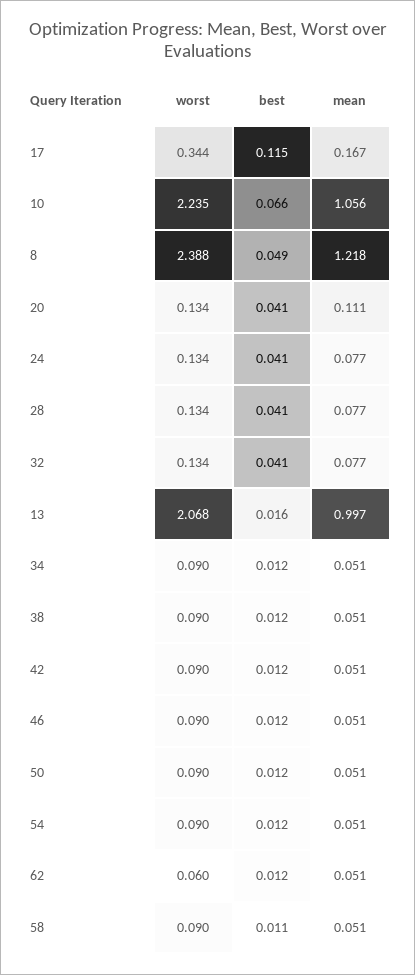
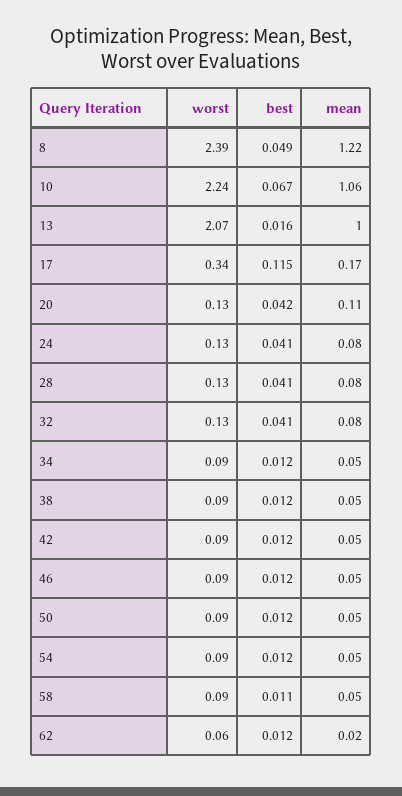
best, 10: 0.066 -> 0.067
best, 20: 0.041 -> 0.042
mean, 62: 0.051 -> 0.02

